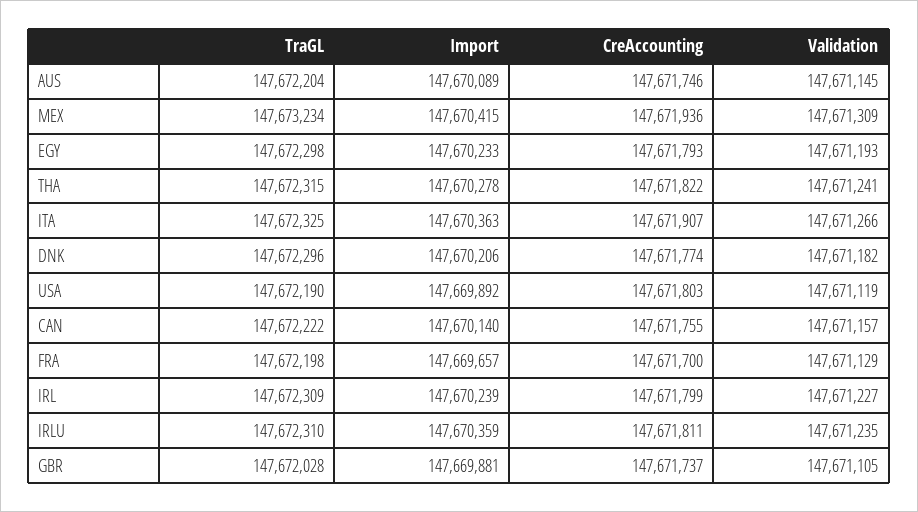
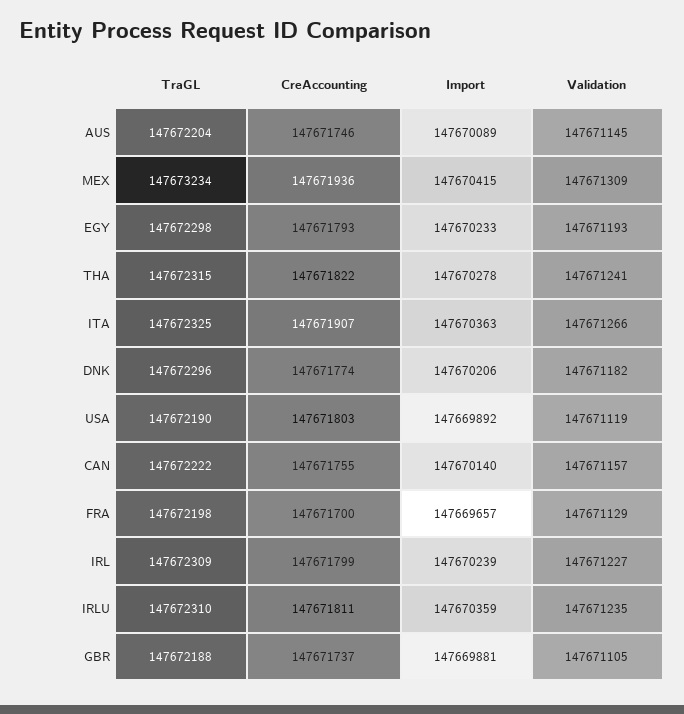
TraGL, GBR: 147672028 -> 147672188

